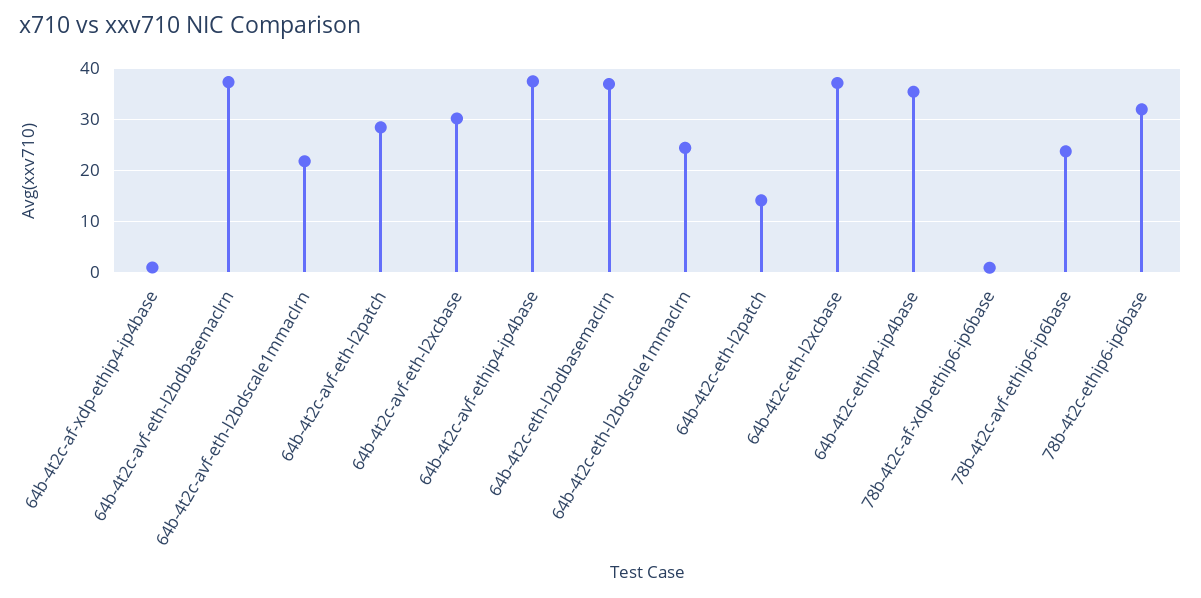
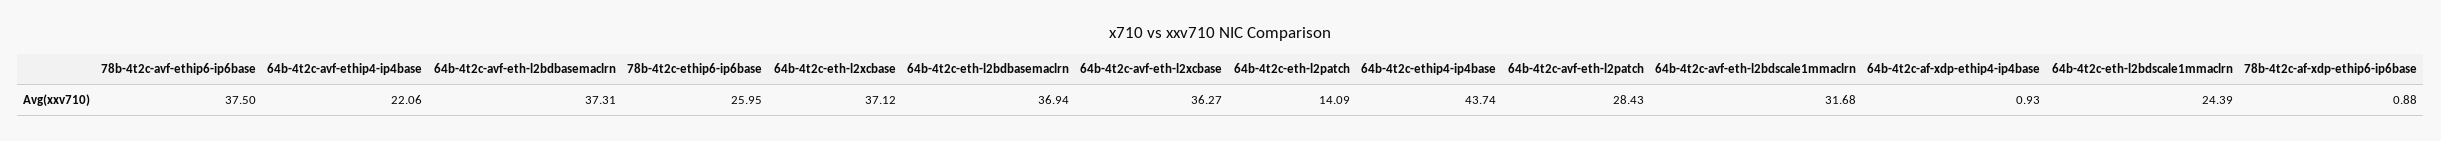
64b-4t2c-avf-eth-l2bdscale1mmaclrn: 22 -> 31.68
64b-4t2c-avf-eth-l2xcbase: 30 -> 36.27
64b-4t2c-avf-ethip4-ip4base: 38 -> 22.06
64b-4t2c-ethip4-ip4base: 36 -> 43.74
78b-4t2c-avf-ethip6-ip6base: 24 -> 37.5
78b-4t2c-ethip6-ip6base: 32 -> 25.95

